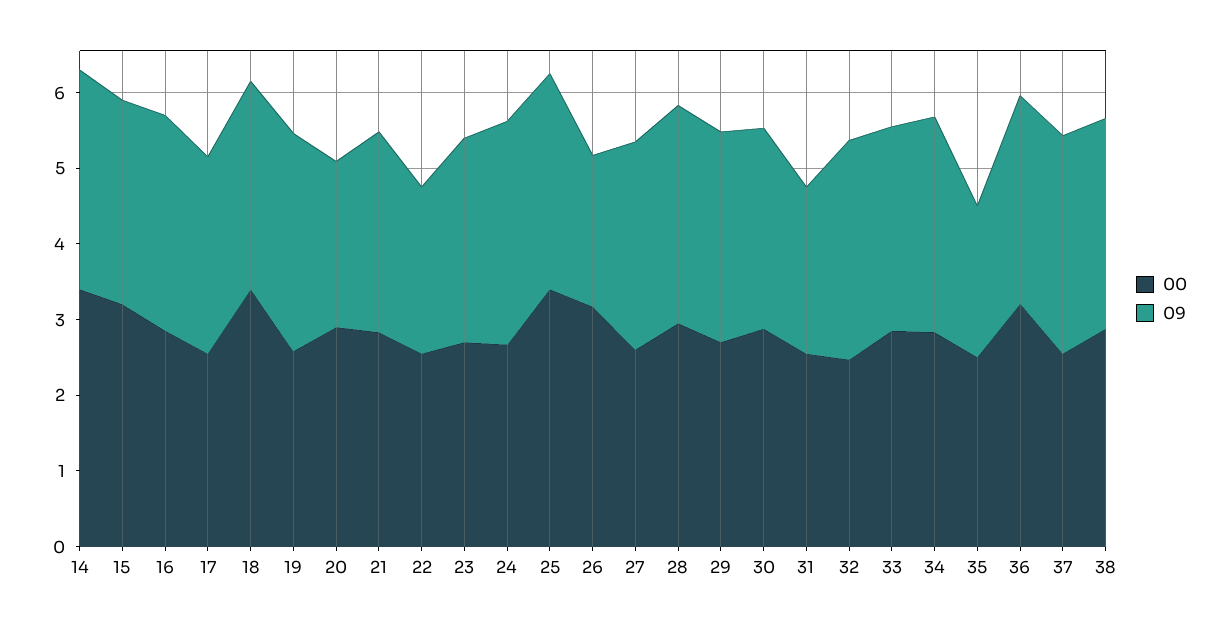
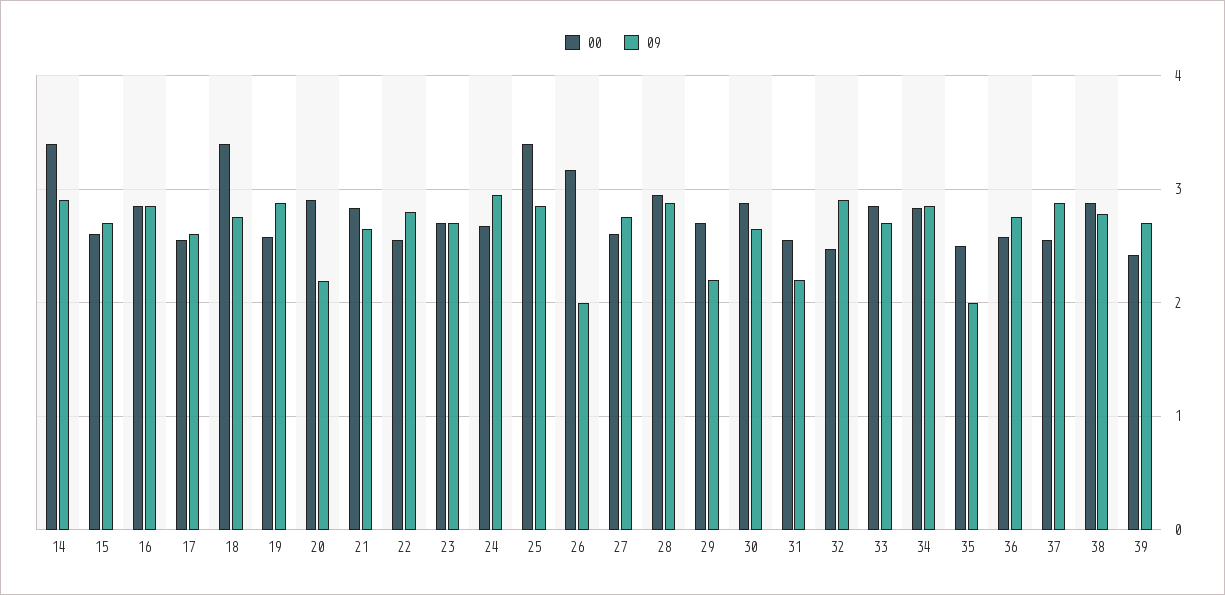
00, 15: 3.2 -> 2.6
09, 22: 2.2 -> 2.8
09, 29: 2.8 -> 2.2
00, 36: 3.2 -> 2.6
00, 39: none -> 2.4
09, 39: none -> 2.7

